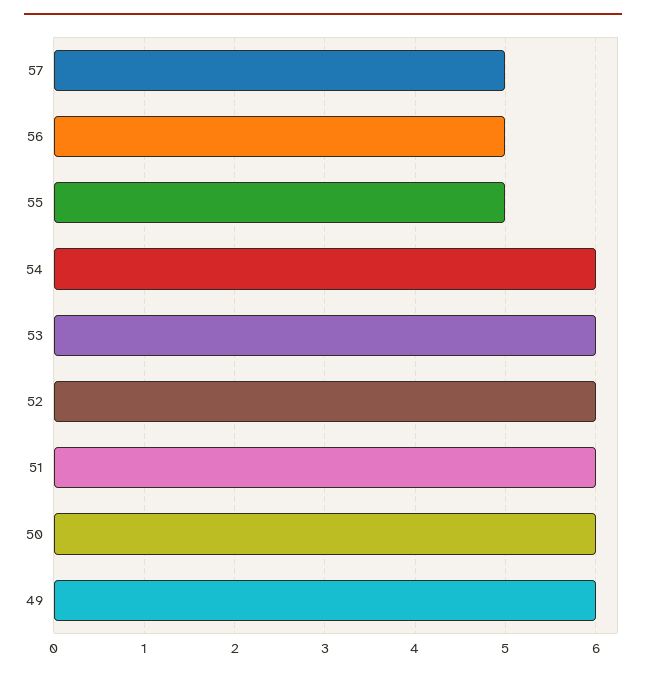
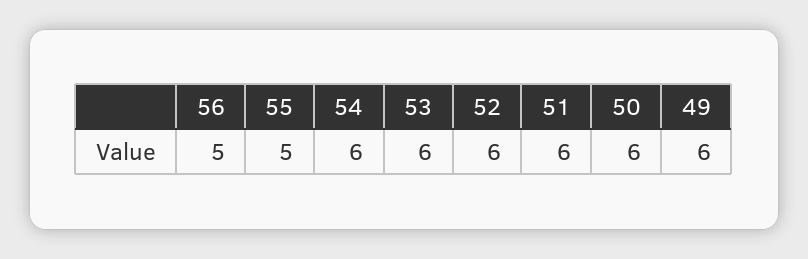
57: 5 -> none

